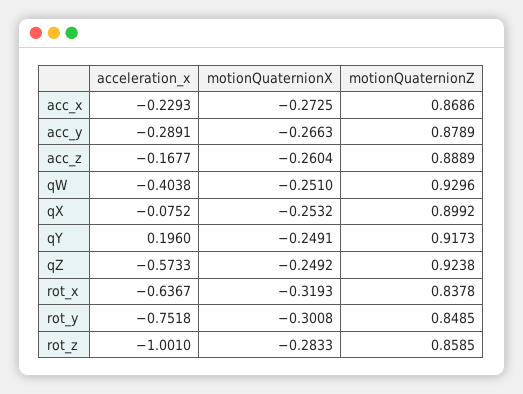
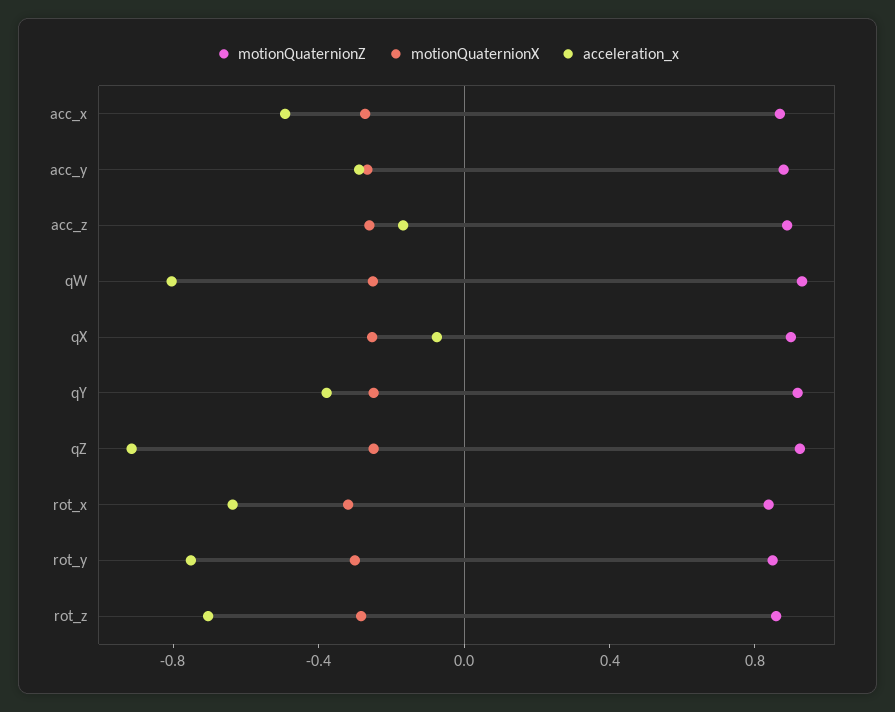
acceleration_x, acc_x: -0.2293 -> -0.5
acceleration_x, qW: -0.4038 -> -0.8
acceleration_x, qY: 0.196 -> -0.4
acceleration_x, qZ: -0.5733 -> -0.9
acceleration_x, rot_z: -1.001 -> -0.7

